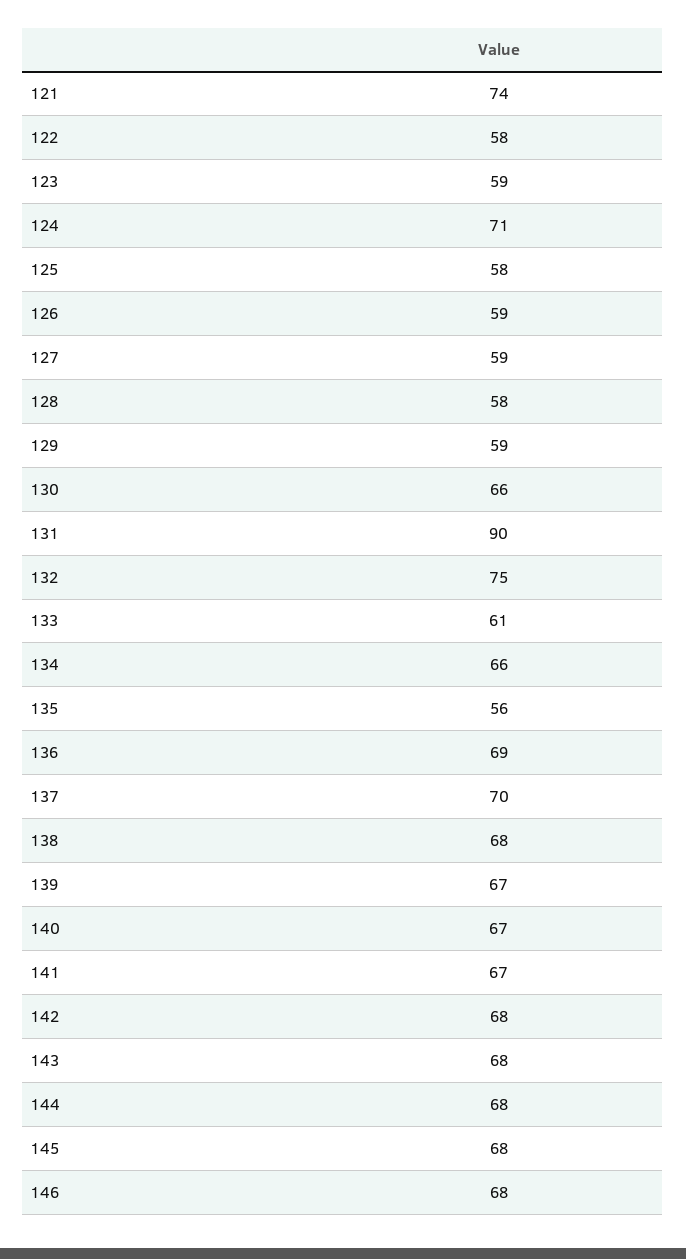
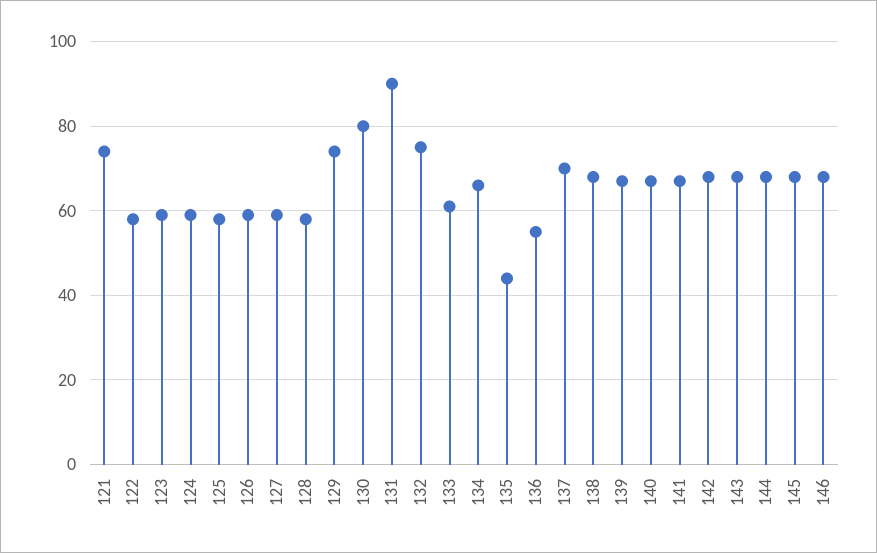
124: 71 -> 60
129: 59 -> 75
130: 66 -> 80
135: 56 -> 45
136: 69 -> 55

